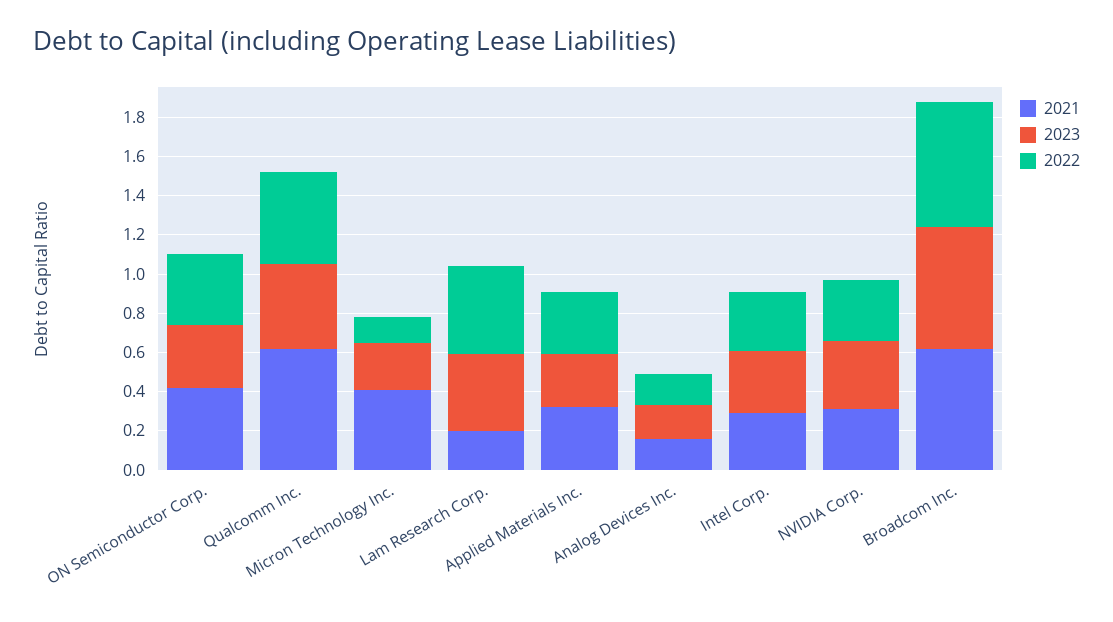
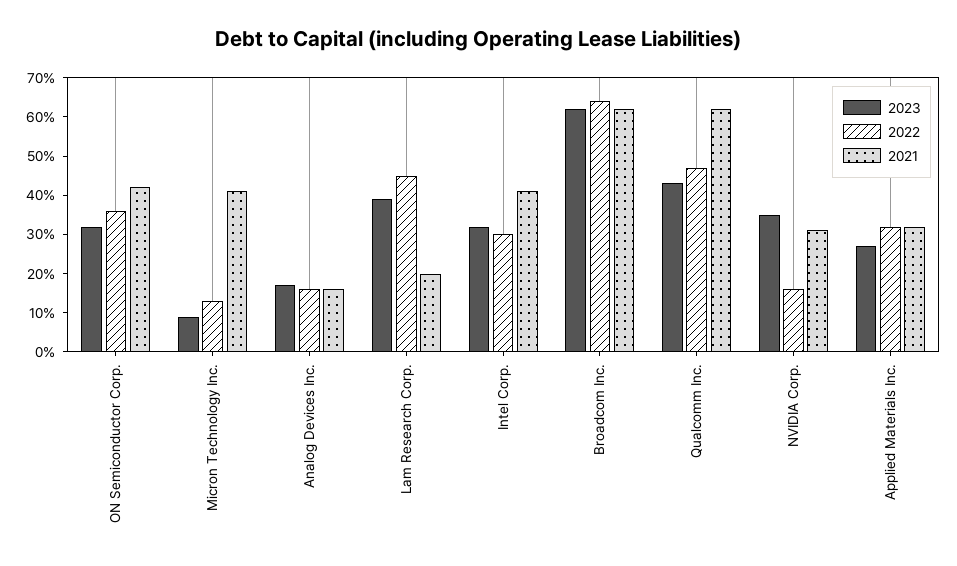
2023, Micron Technology Inc.: 0.25 -> 0.1
2021, Intel Corp.: 0.3 -> 0.4
2022, NVIDIA Corp.: 0.3 -> 0.15

